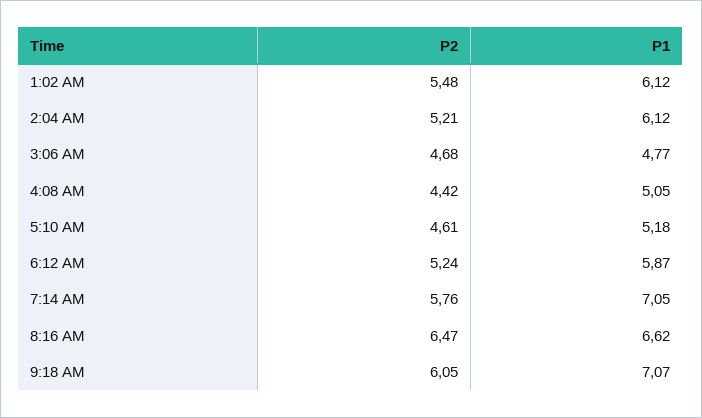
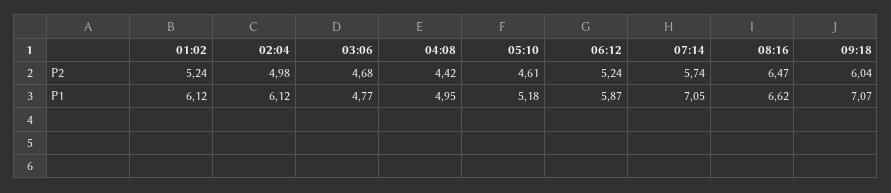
P2, 1:02 AM: 5.48 -> 5.24
P2, 2:04 AM: 5.21 -> 4.98
P1, 4:08 AM: 5.05 -> 4.95
P2, 7:14 AM: 5.76 -> 5.74
P2, 9:18 AM: 6.05 -> 6.04

